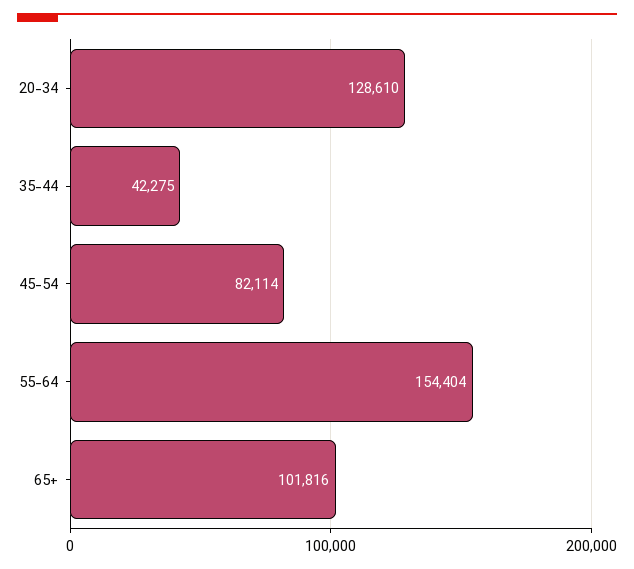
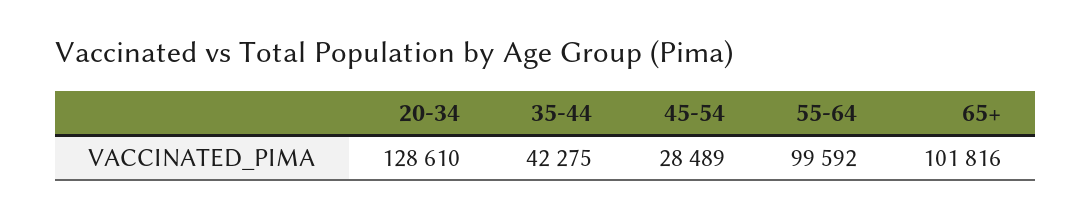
45-54: 82114 -> 28489
55-64: 154404 -> 99592

